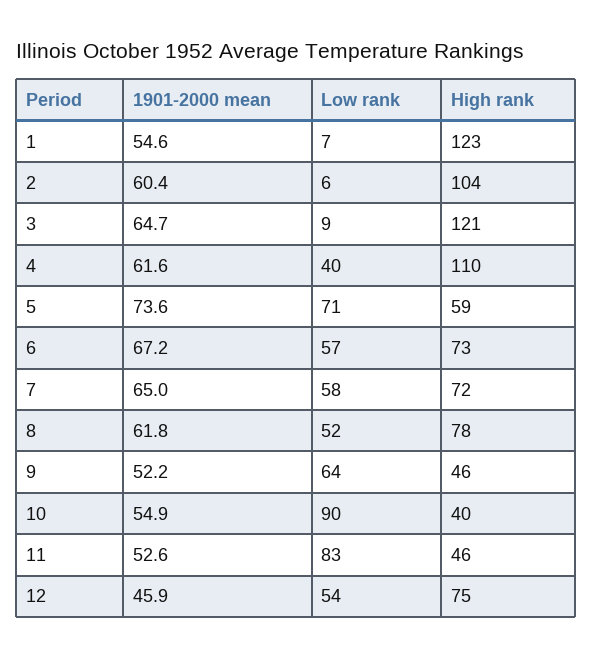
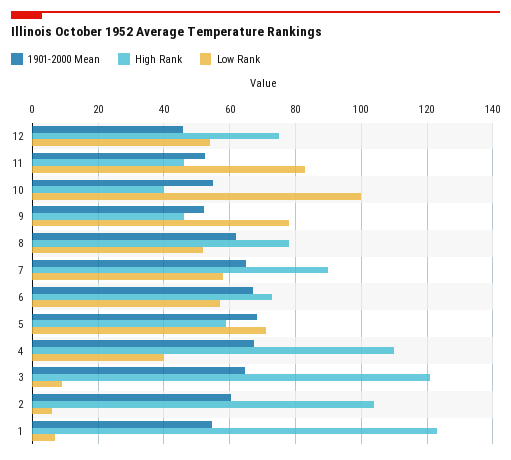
1901-2000 mean, 4: 61.6 -> 68
1901-2000 mean, 5: 73.6 -> 68
High rank, 7: 72 -> 90
Low rank, 9: 64 -> 78
Low rank, 10: 90 -> 100

